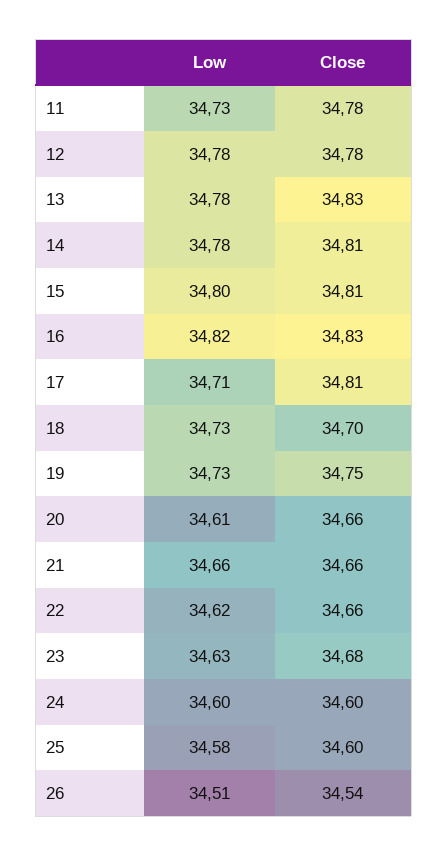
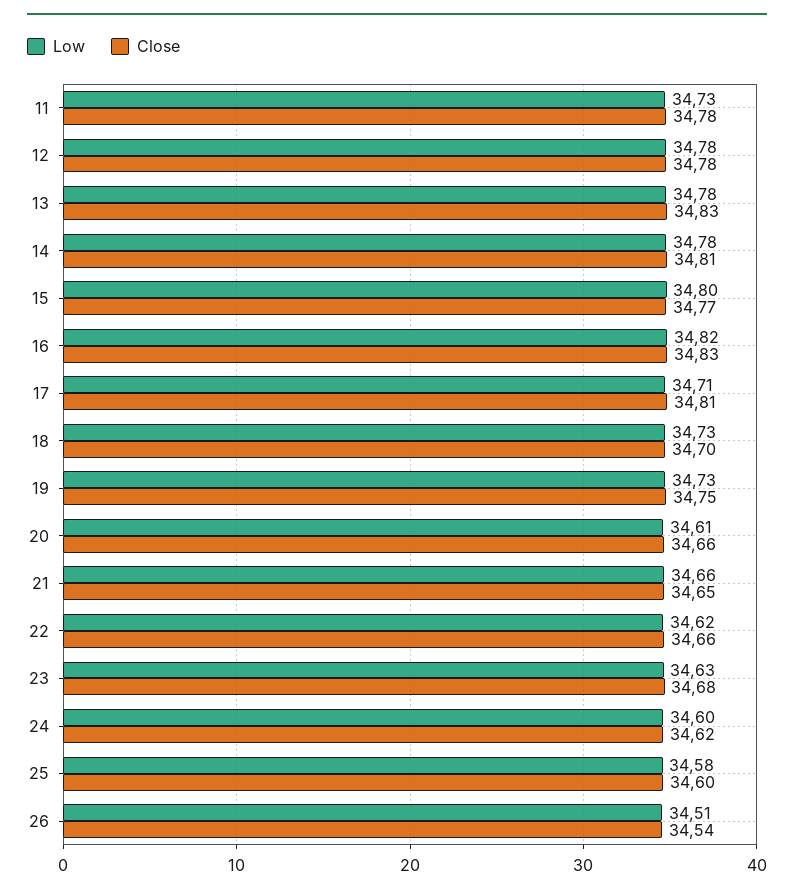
Close, 15: 34.81 -> 34.77
Close, 21: 34.66 -> 34.65
Close, 24: 34.6 -> 34.62

